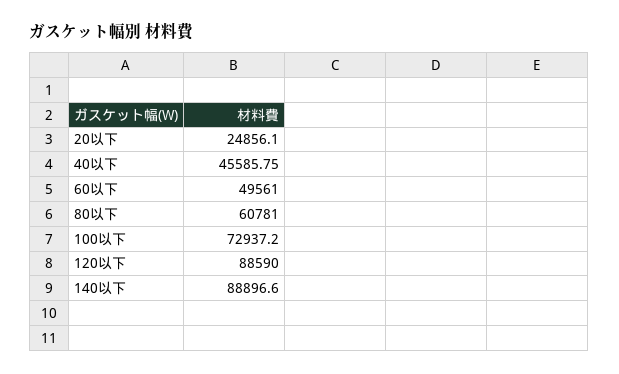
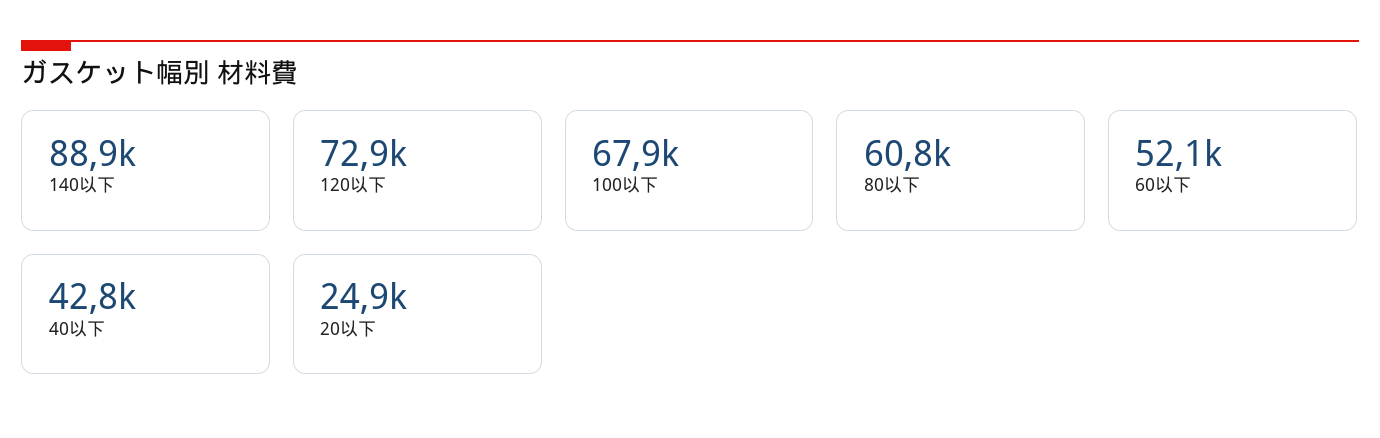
40以下: 45585.75 -> 42800
60以下: 49561 -> 52100
100以下: 72937.2 -> 67900
120以下: 88590 -> 72900

